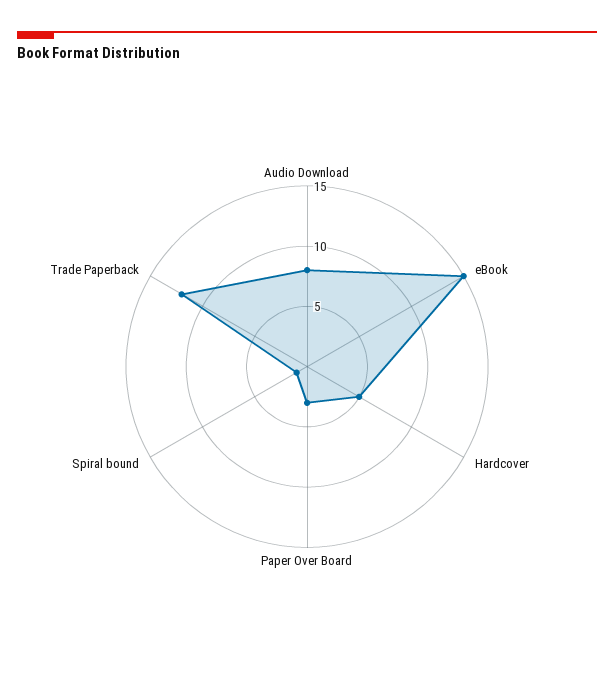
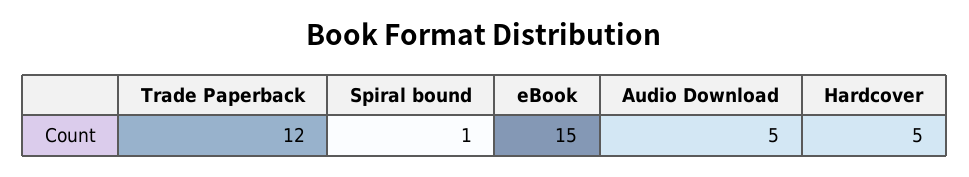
Audio Download: 8 -> 5
Paper Over Board: 3 -> none

